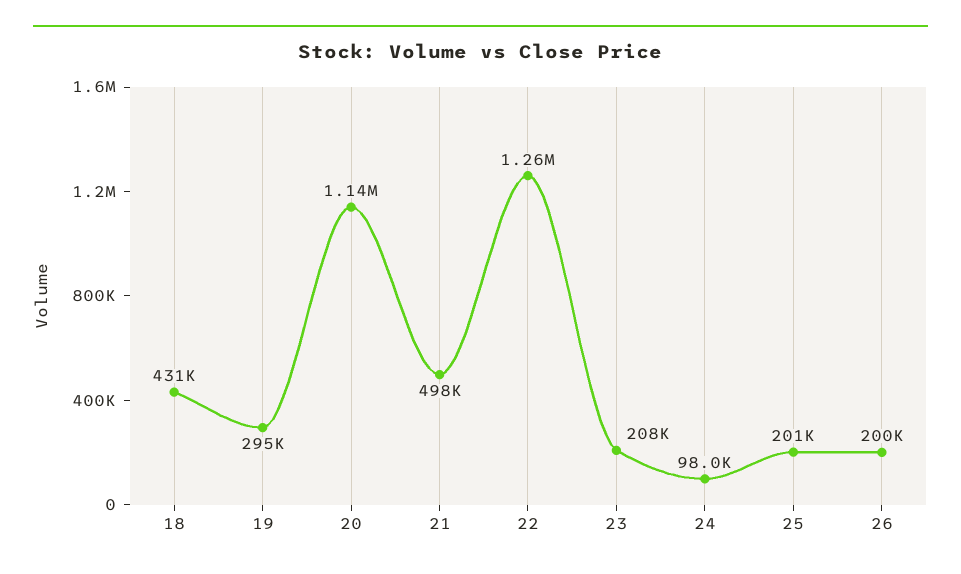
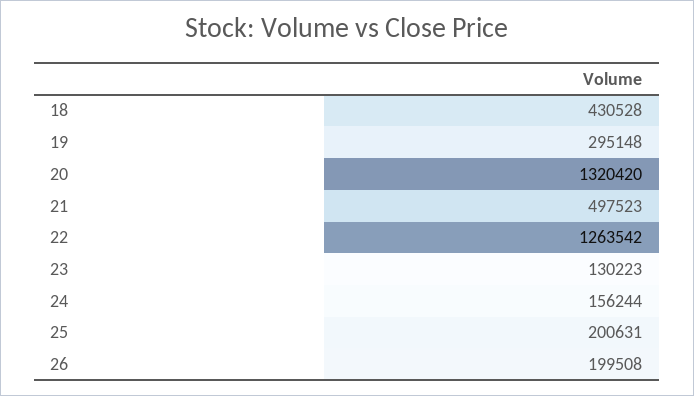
20: 1140000 -> 1320420
23: 208000 -> 130223
24: 98000 -> 156244

